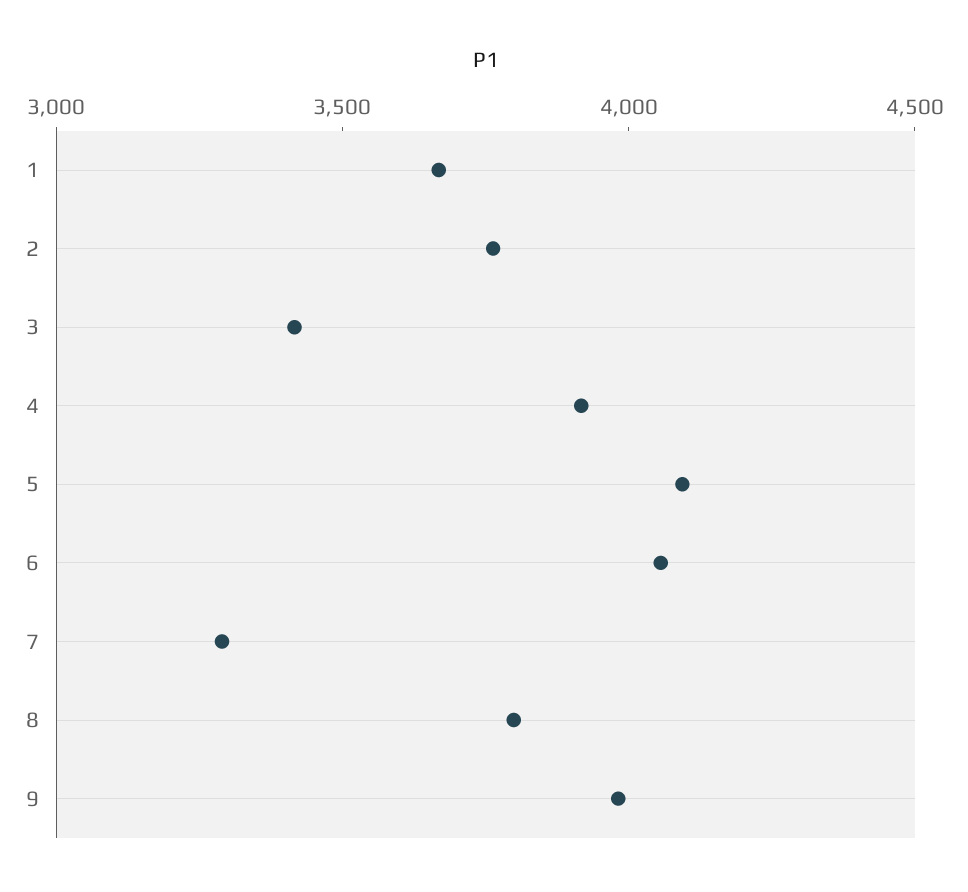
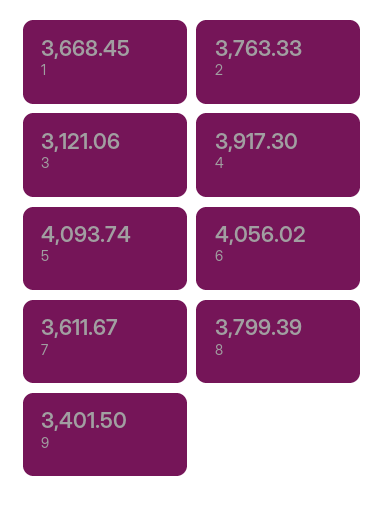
3: 3400 -> 3121.06
7: 3300 -> 3611.67
9: 4000 -> 3401.5

